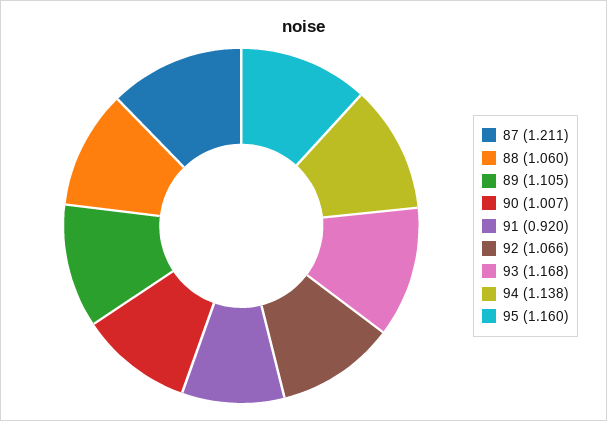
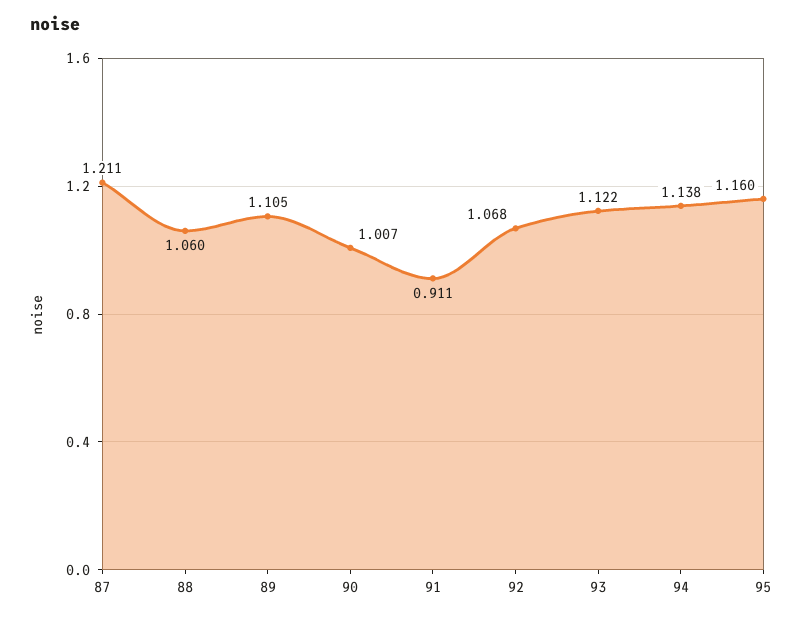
91: 0.92 -> 0.911
92: 1.066 -> 1.068
93: 1.168 -> 1.122

